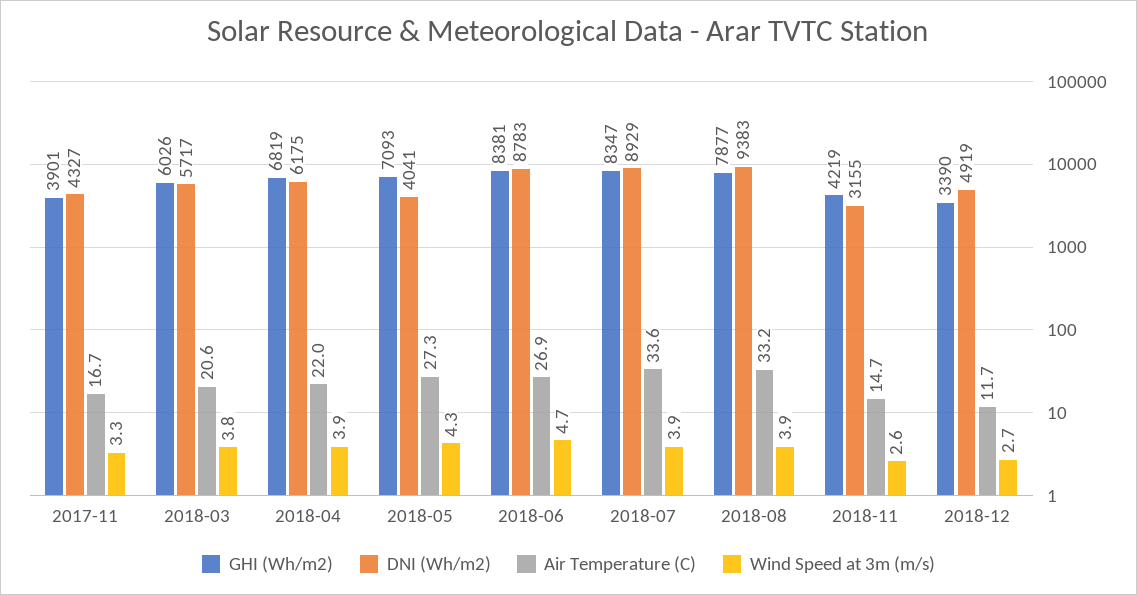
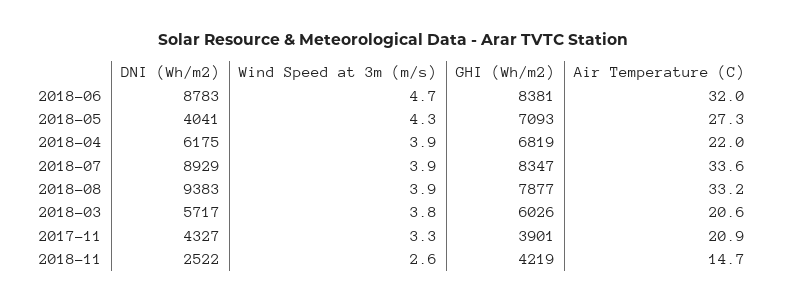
Air Temperature (C), 2017-11: 16.7 -> 20.9
Air Temperature (C), 2018-06: 26.9 -> 32
DNI (Wh/m2), 2018-11: 3155 -> 2522
GHI (Wh/m2), 2018-12: 3390 -> none
DNI (Wh/m2), 2018-12: 4919 -> none
Air Temperature (C), 2018-12: 11.7 -> none
Wind Speed at 3m (m/s), 2018-12: 2.7 -> none

